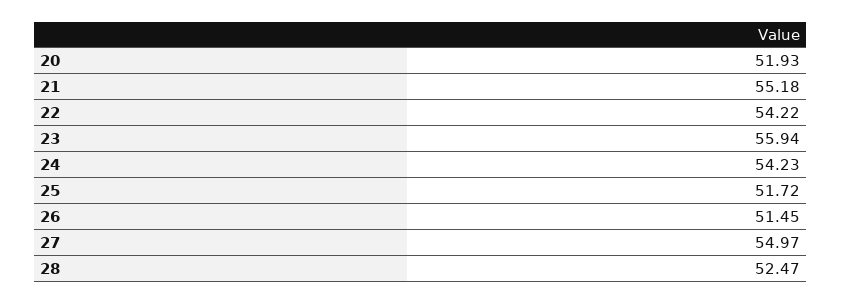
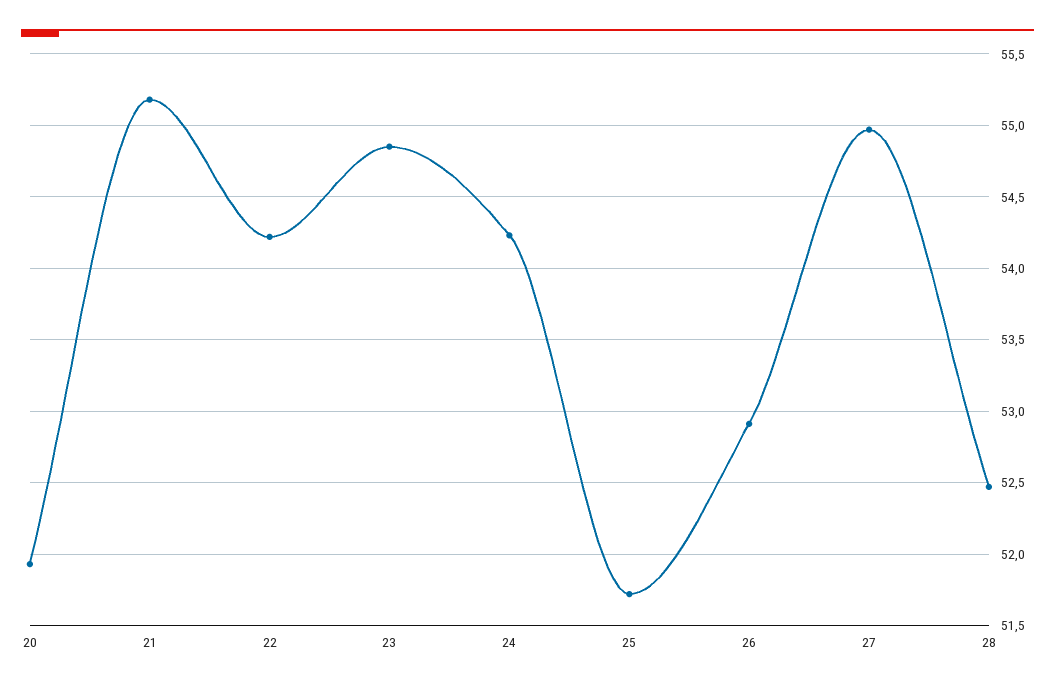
23: 55.94 -> 54.85
26: 51.45 -> 52.9

